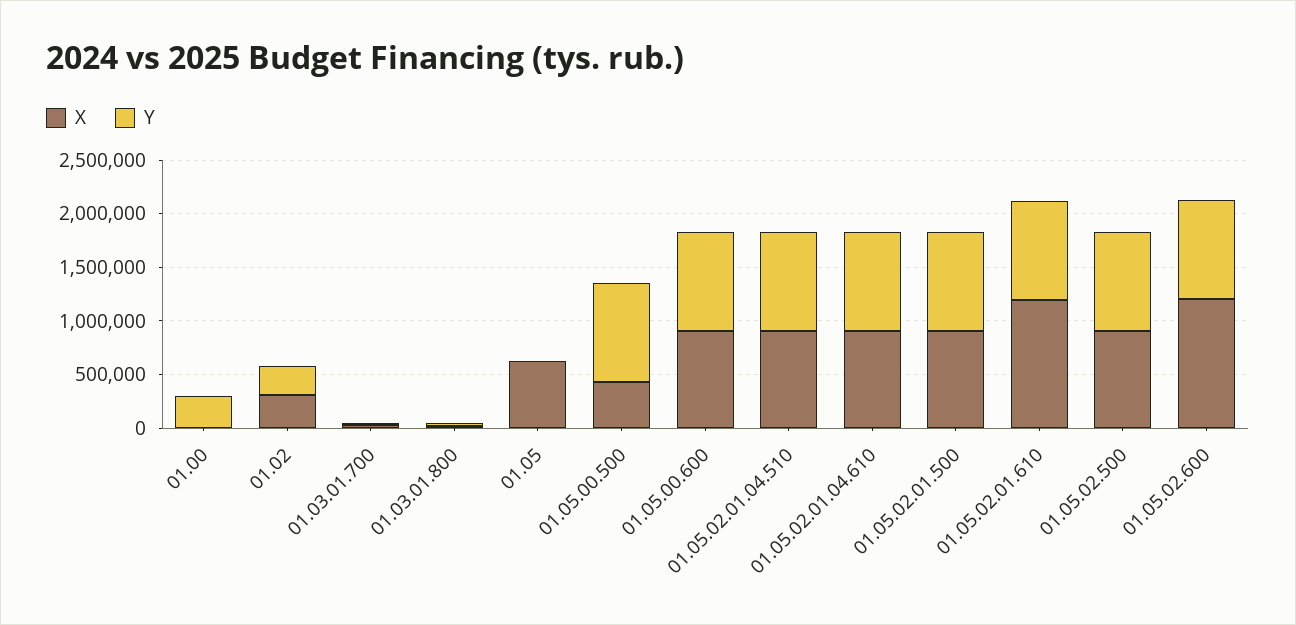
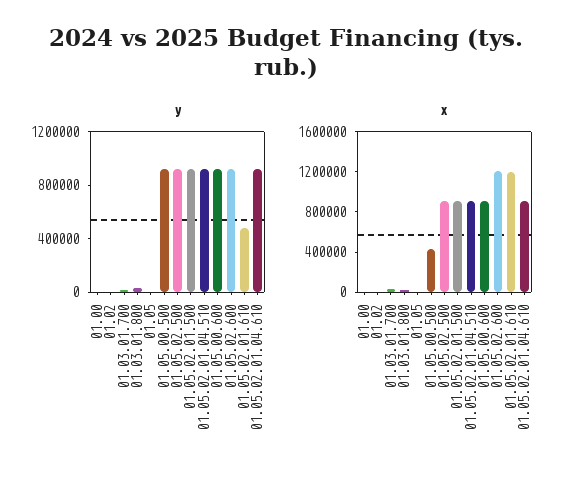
Y, 01.00: 300000 -> 0
X, 01.02: 300000 -> 0
Y, 01.02: 300000 -> 0
X, 01.05: 600000 -> 0
Y, 01.05.02.01.610: 900000 -> 500000

